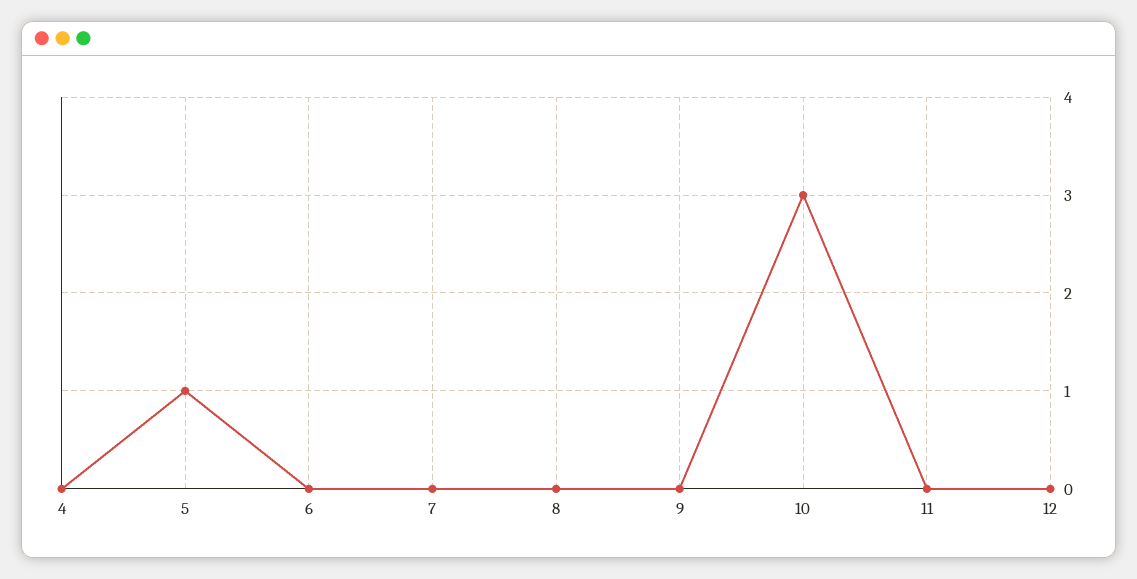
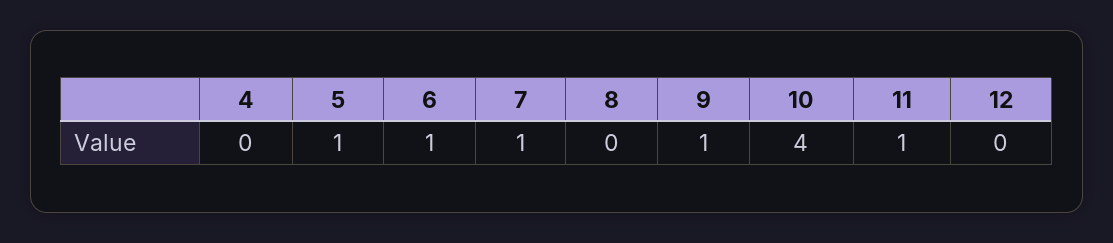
6: 0 -> 1
7: 0 -> 1
9: 0 -> 1
10: 3 -> 4
11: 0 -> 1

